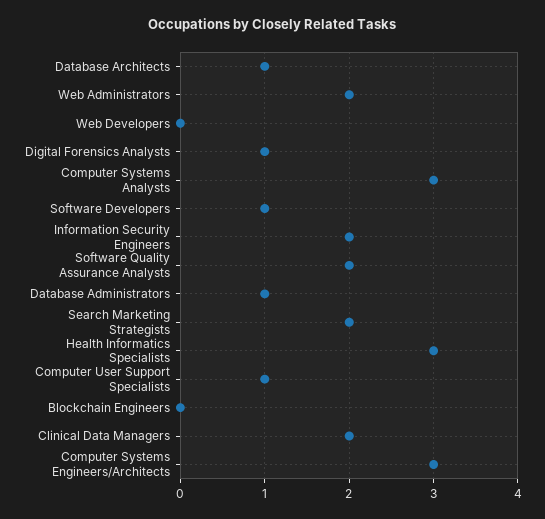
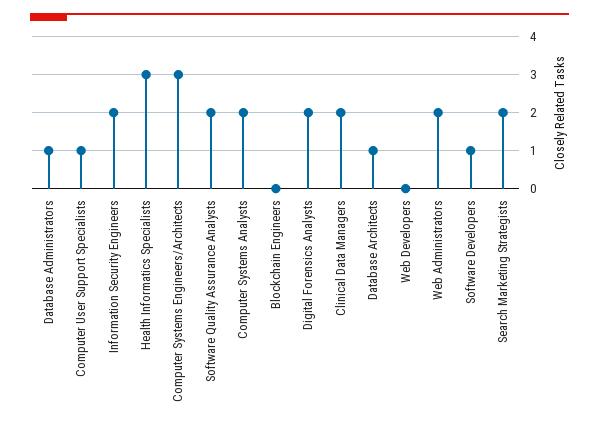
Digital Forensics Analysts: 1 -> 2
Computer Systems Analysts: 3 -> 2

